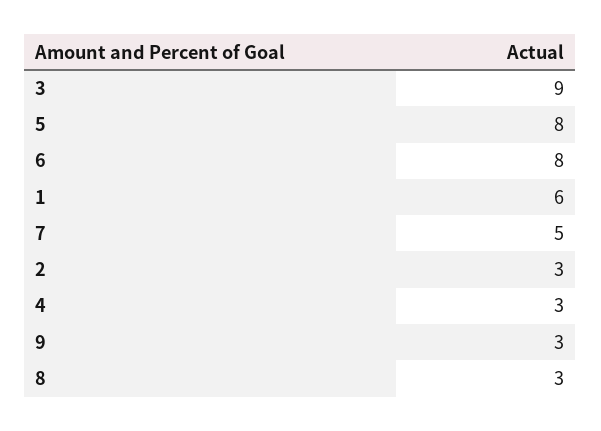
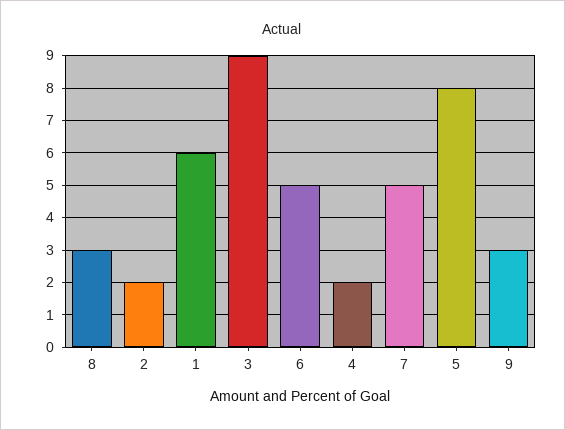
6: 8 -> 5
2: 3 -> 2
4: 3 -> 2

